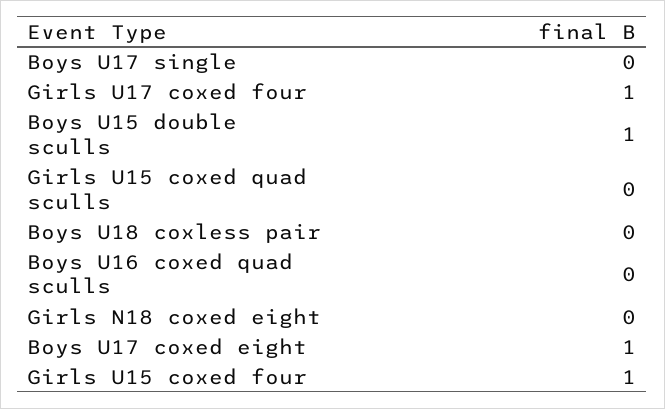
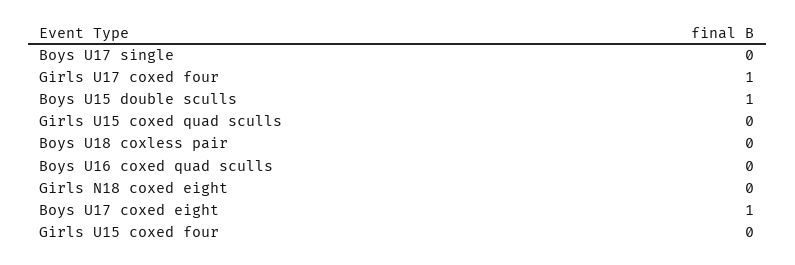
Girls U15 coxed four: 1 -> 0

